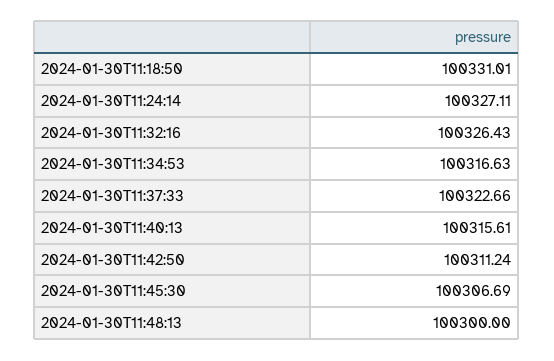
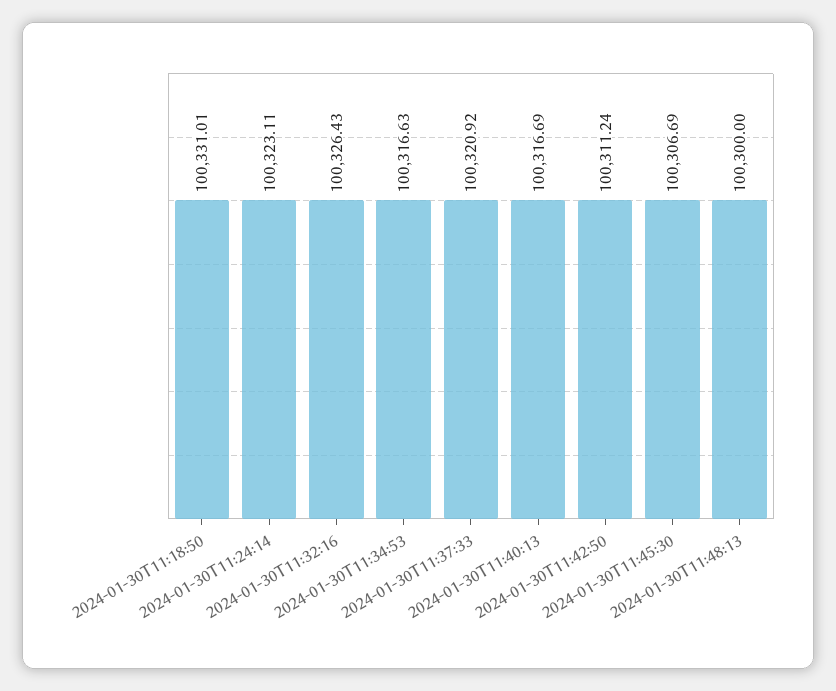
2024-01-30T11:24:14: 100327.11 -> 100323.11
2024-01-30T11:37:33: 100322.66 -> 100320.92
2024-01-30T11:40:13: 100315.61 -> 100316.69

